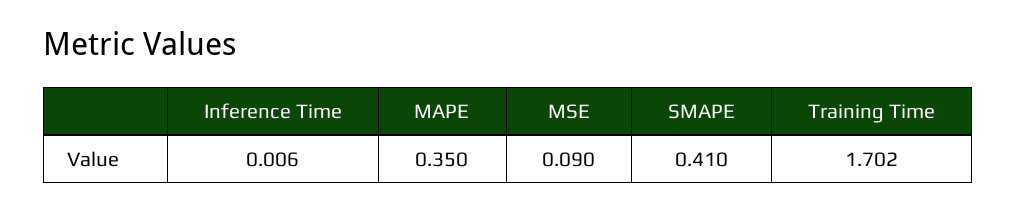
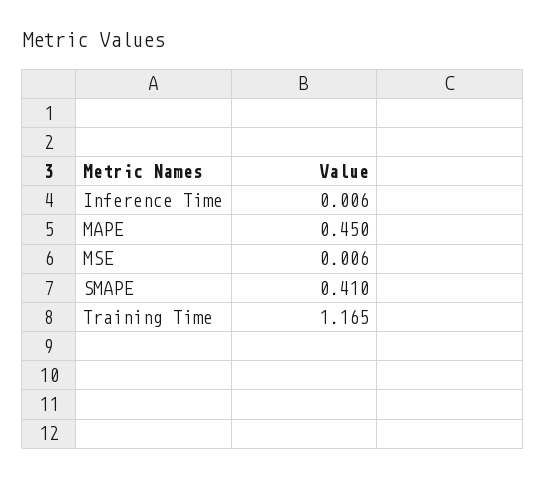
MAPE: 0.35 -> 0.45
MSE: 0.09 -> 0.006
Training Time: 1.702 -> 1.165

